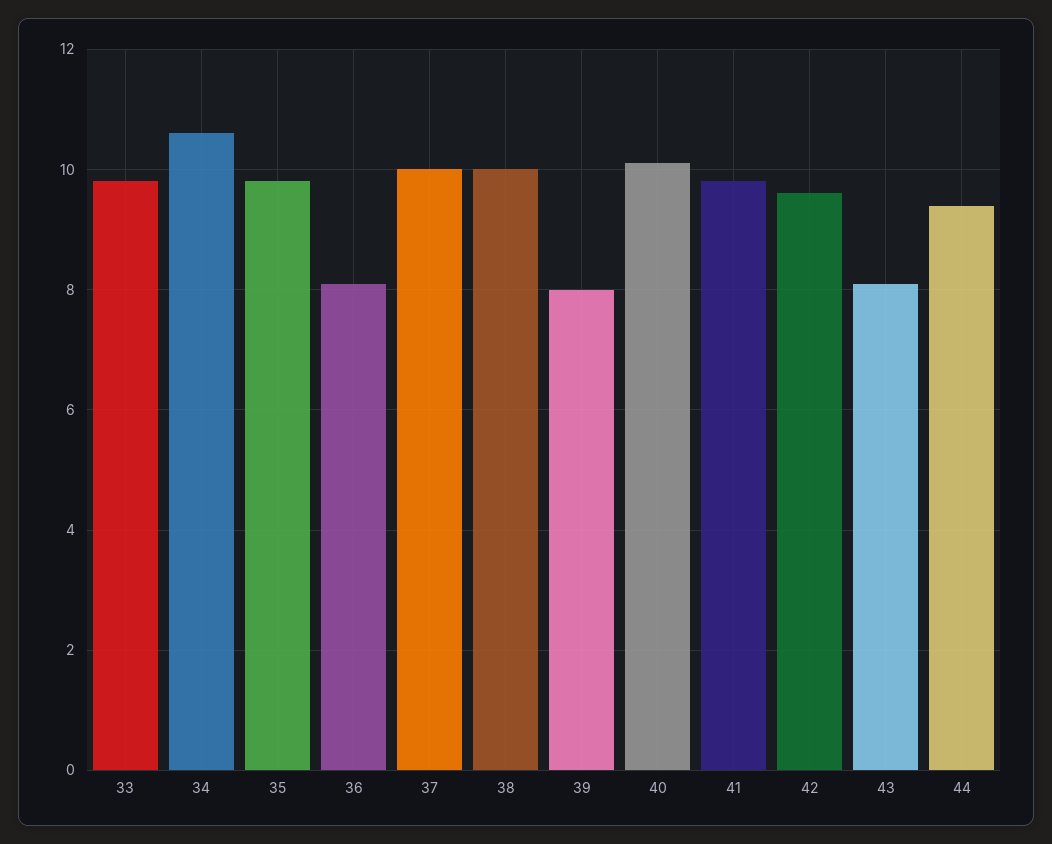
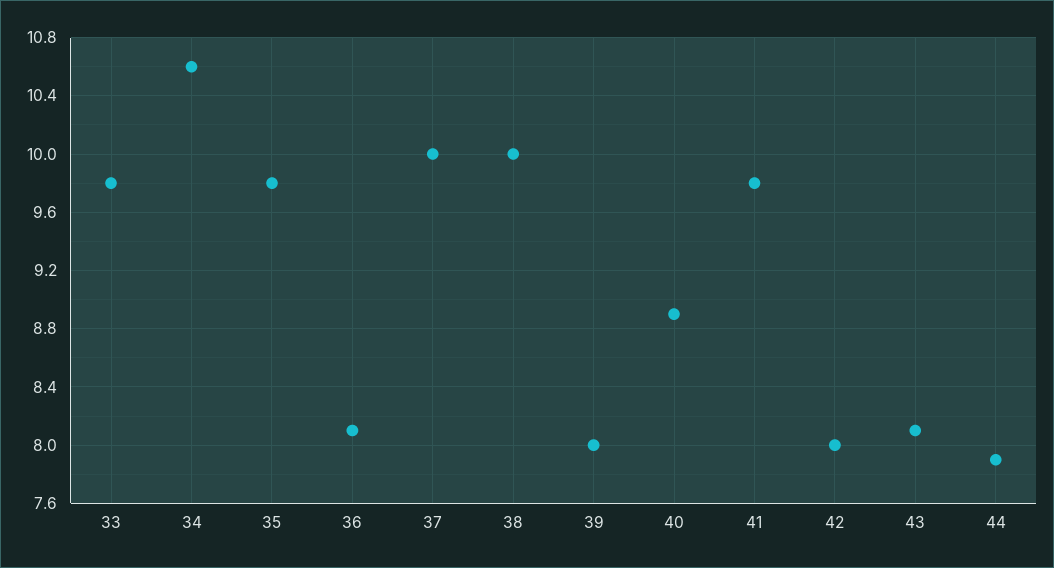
40: 10 -> 8.9
42: 9.5 -> 8
44: 9.5 -> 7.9

